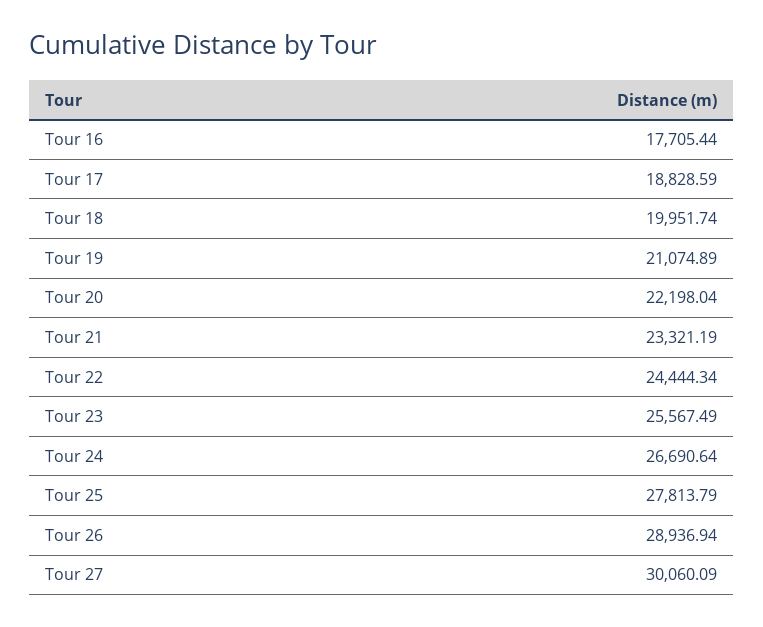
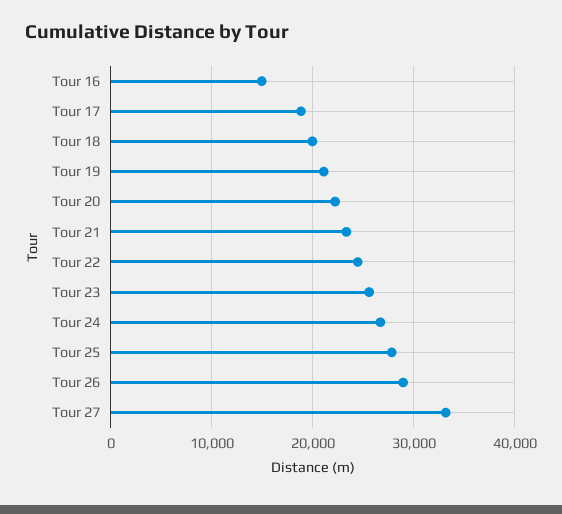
Tour 16: 17705.44 -> 15000
Tour 27: 30060.09 -> 33000

